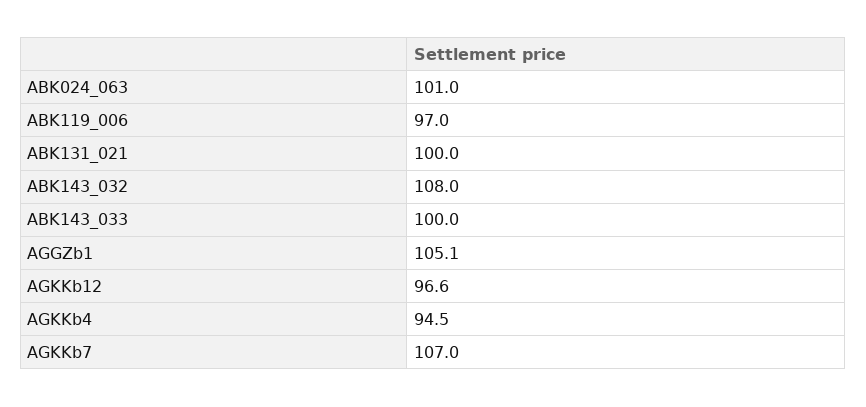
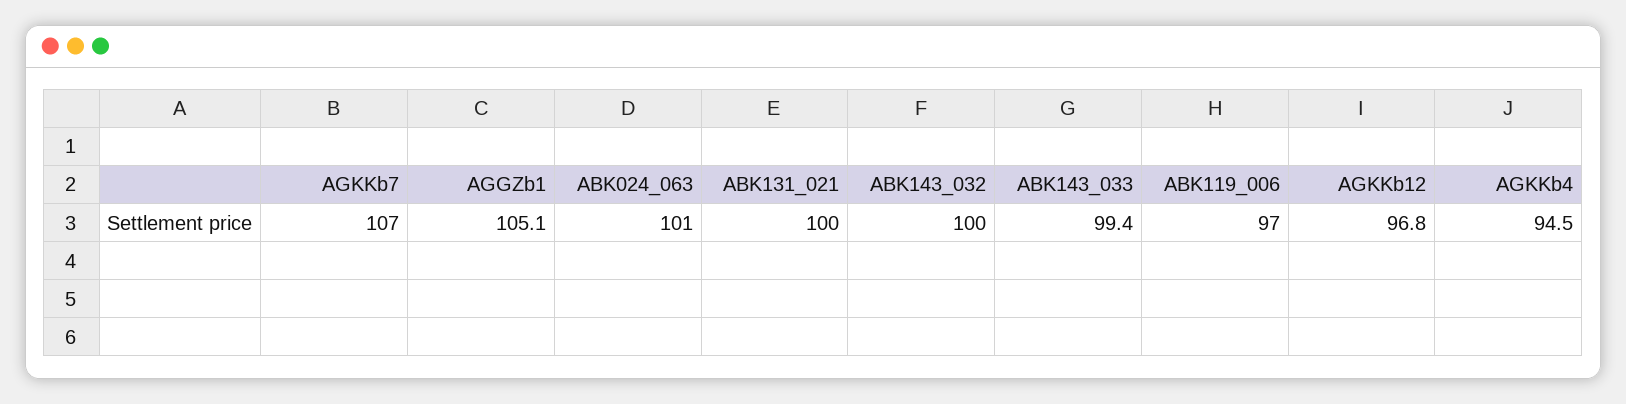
ABK143_032: 108 -> 100
ABK143_033: 100 -> 99.4
AGKKb12: 96.6 -> 96.8

